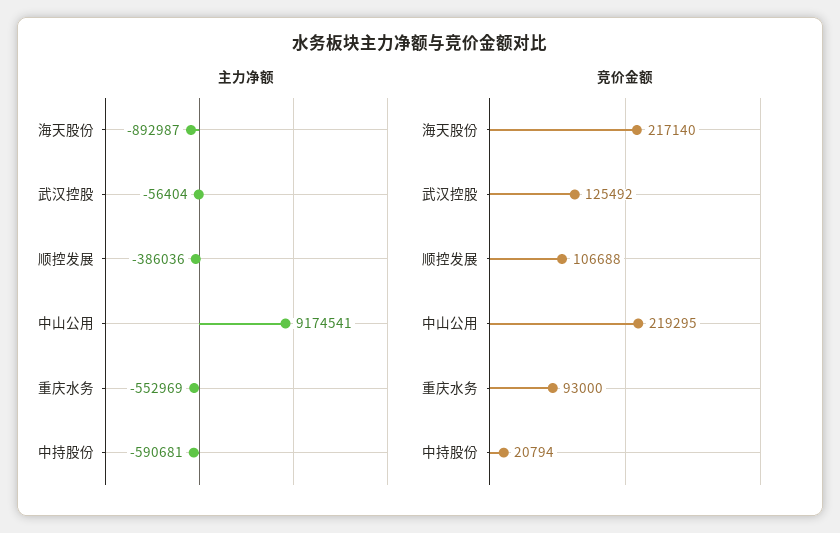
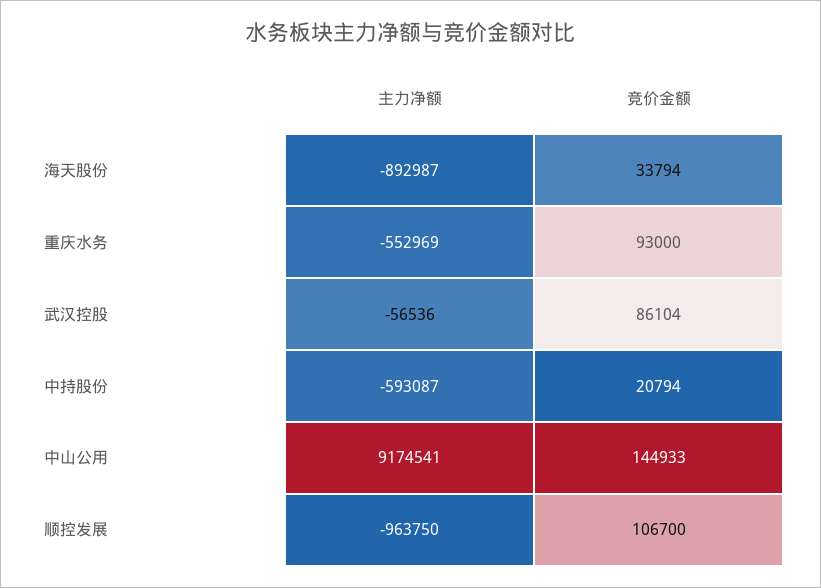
主力净额, 武汉控股: -56404 -> -56536
主力净额, 顺控发展: -386036 -> -963750
主力净额, 中持股份: -590681 -> -593087
竞价金额, 海天股份: 217140 -> 33794
竞价金额, 武汉控股: 125492 -> 86104
竞价金额, 顺控发展: 106688 -> 106700
竞价金额, 中山公用: 219295 -> 144933

